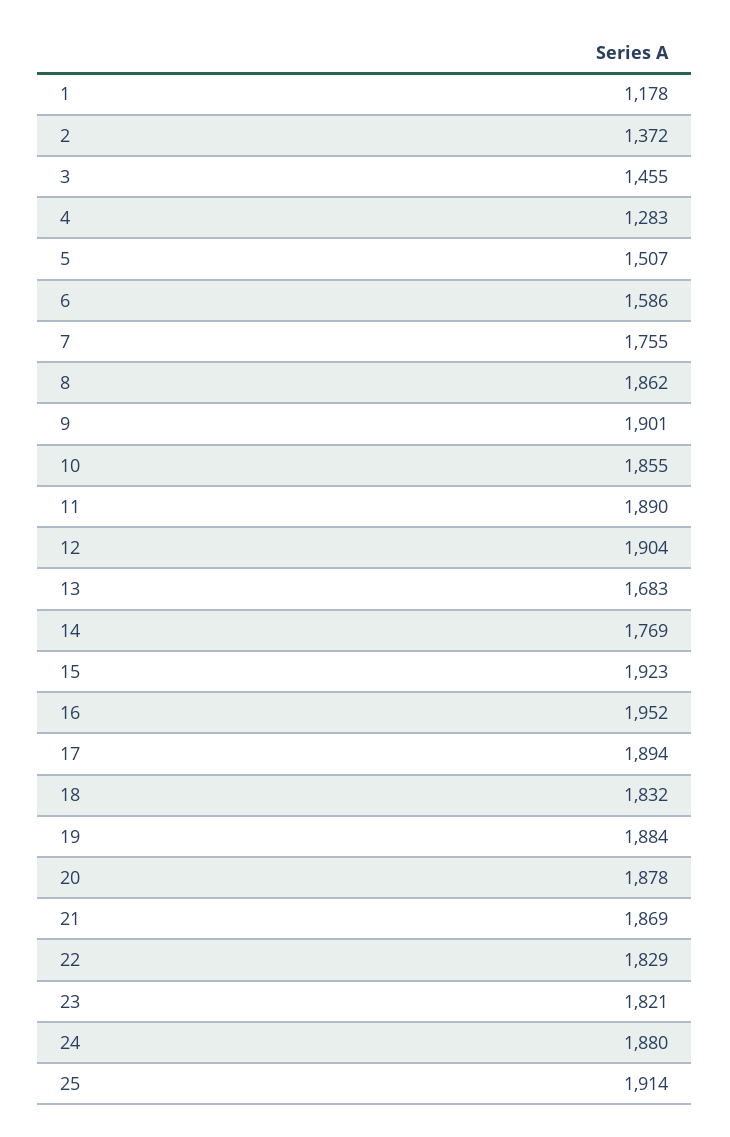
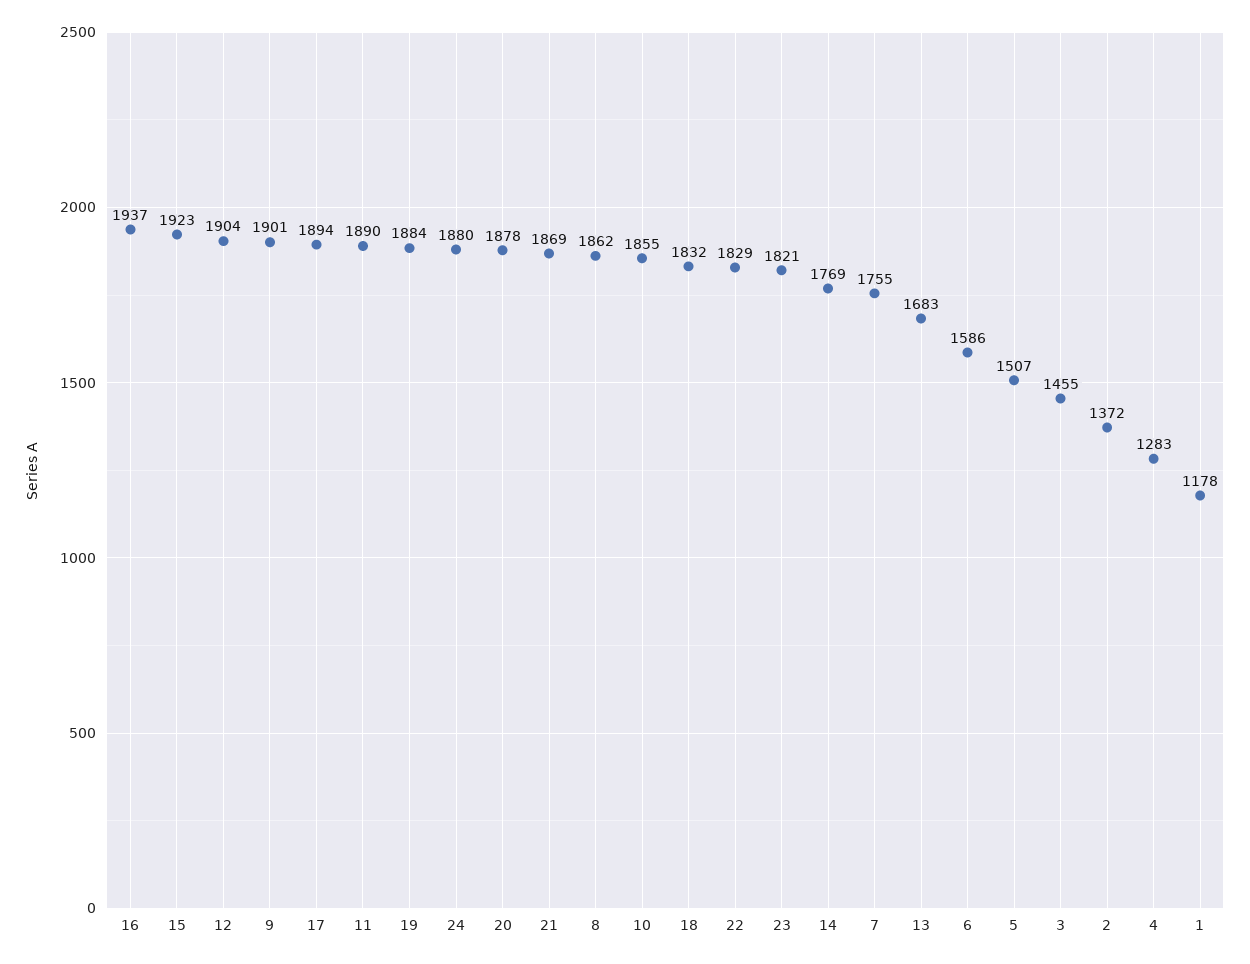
16: 1952 -> 1937
25: 1914 -> none

